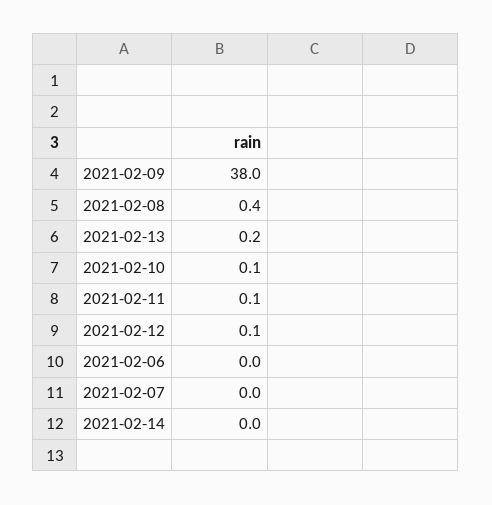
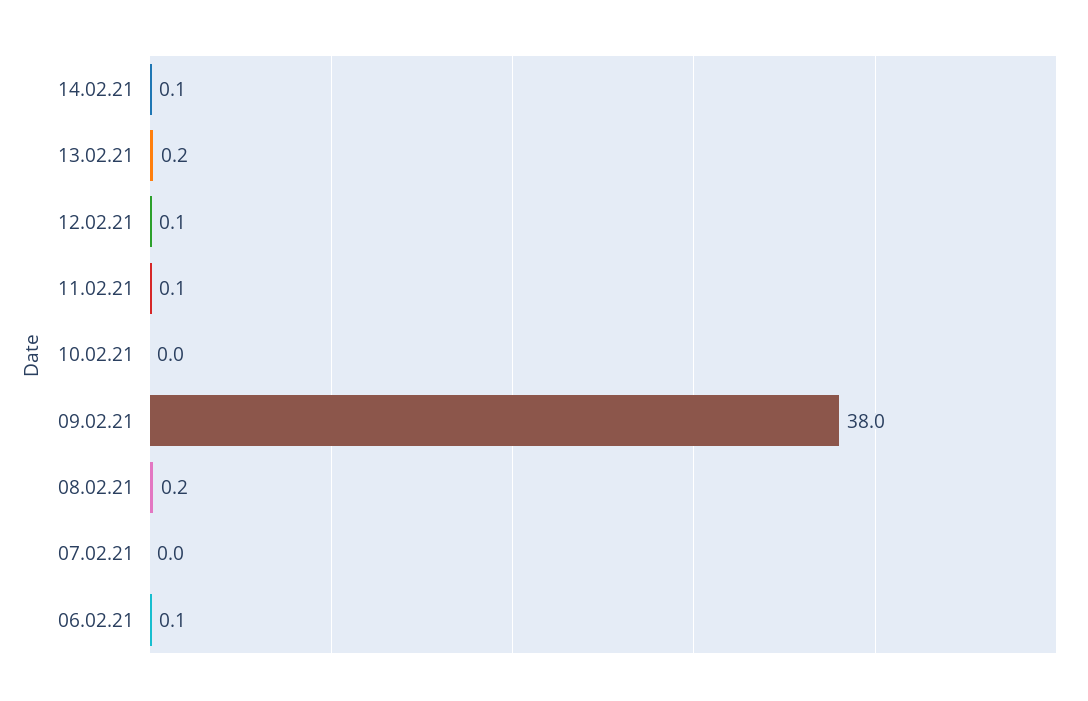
2021-02-08: 0.4 -> 0.2
2021-02-10: 0.1 -> 0
2021-02-06: 0 -> 0.1
2021-02-14: 0 -> 0.1

